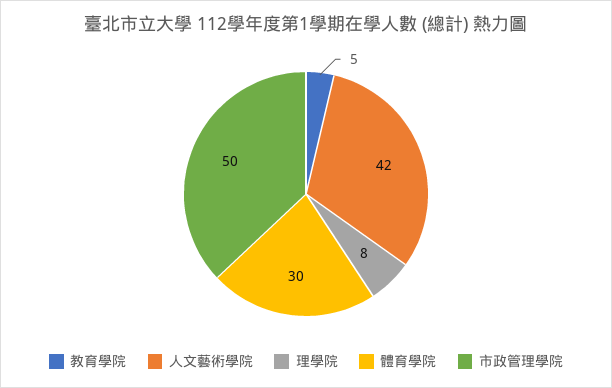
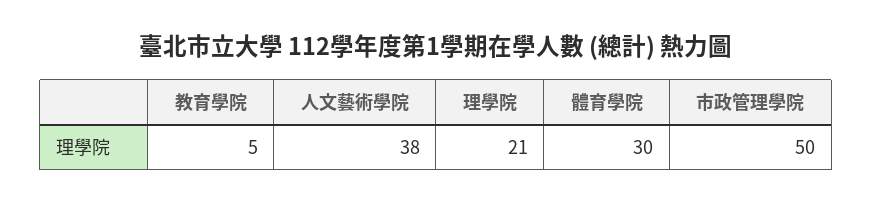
人文藝術學院: 42 -> 38
理學院: 8 -> 21

